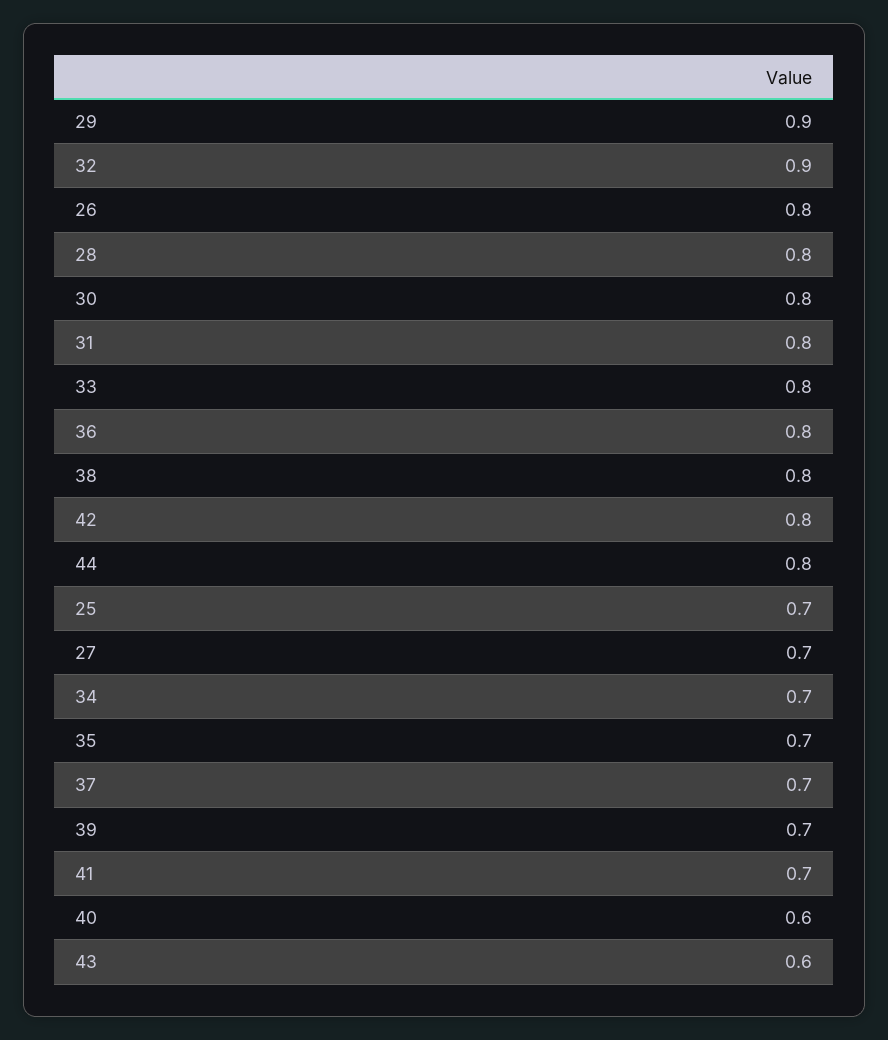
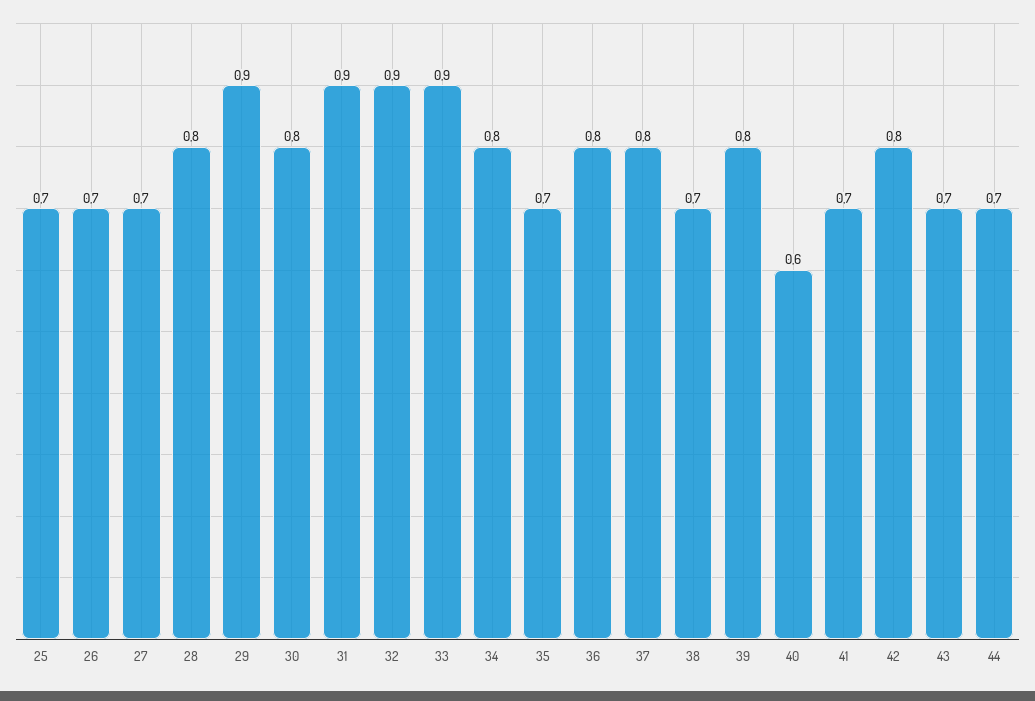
26: 0.8 -> 0.7
31: 0.8 -> 0.9
33: 0.8 -> 0.9
38: 0.8 -> 0.7
44: 0.8 -> 0.7
34: 0.7 -> 0.8
37: 0.7 -> 0.8
39: 0.7 -> 0.8
43: 0.6 -> 0.7

